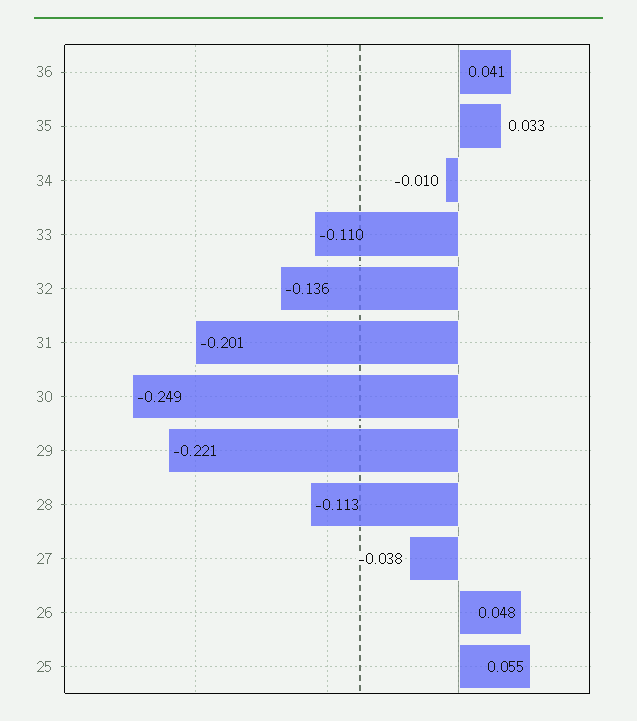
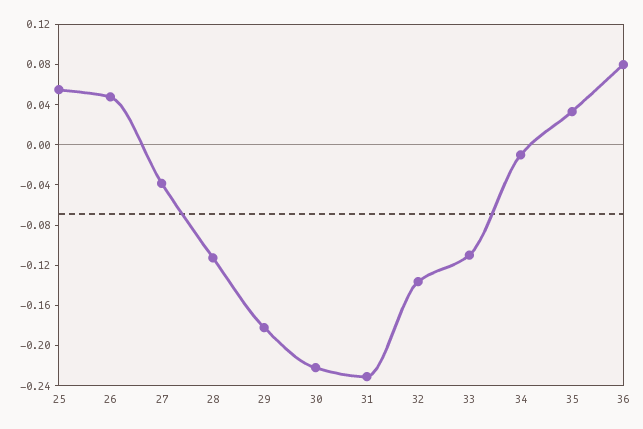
36: 0.041 -> 0.08
31: -0.201 -> -0.23
30: -0.249 -> -0.22
29: -0.221 -> -0.18

